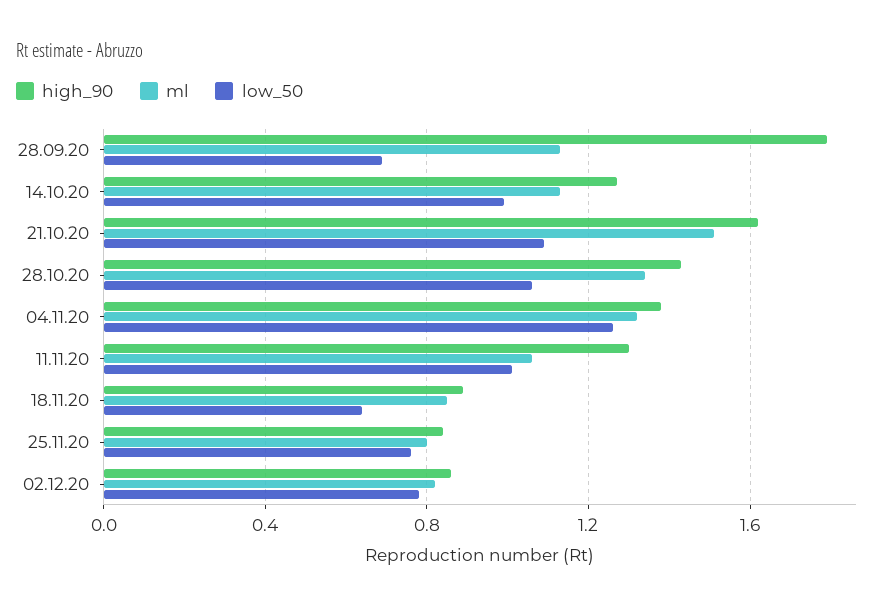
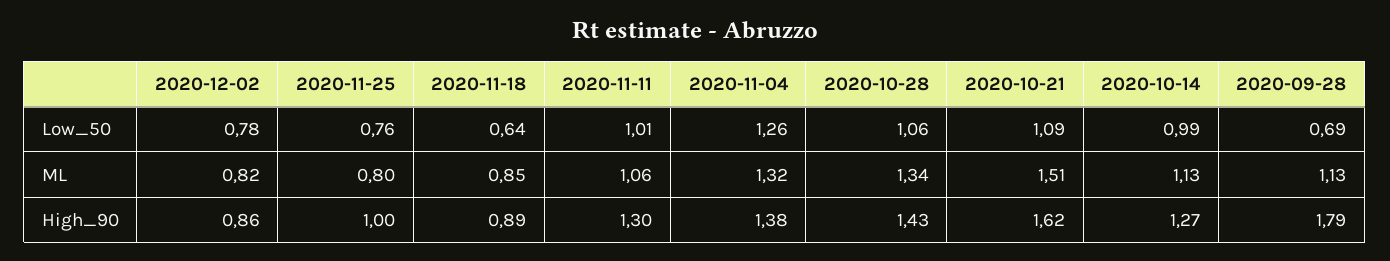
high_90, 25.11.20: 0.85 -> 1

